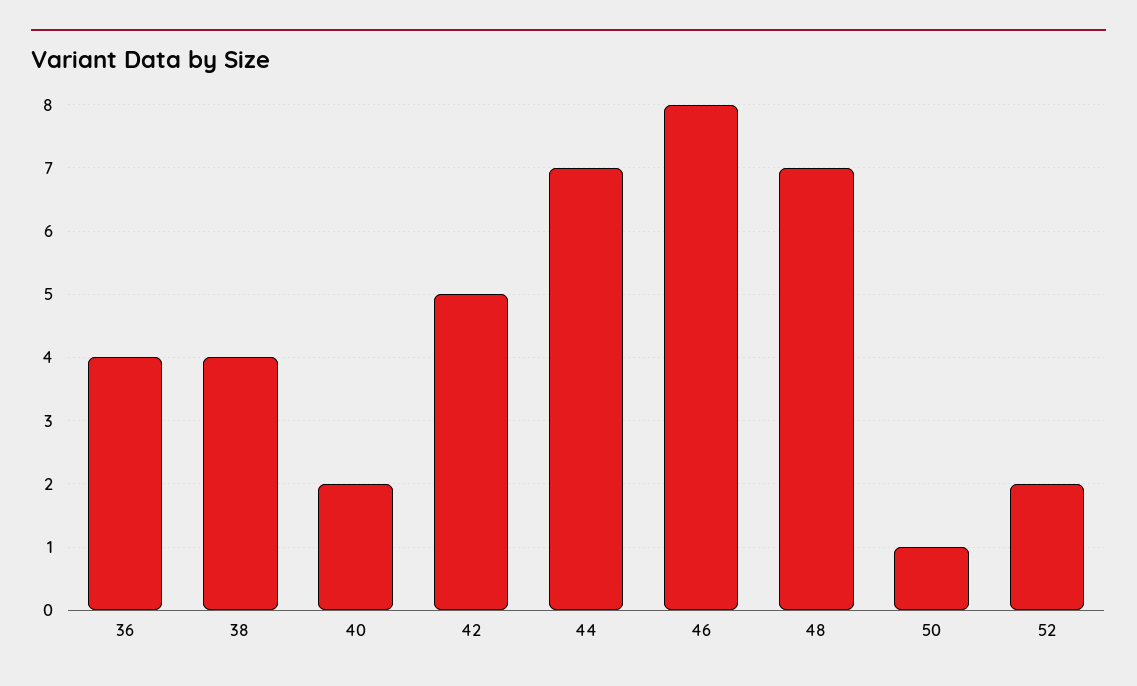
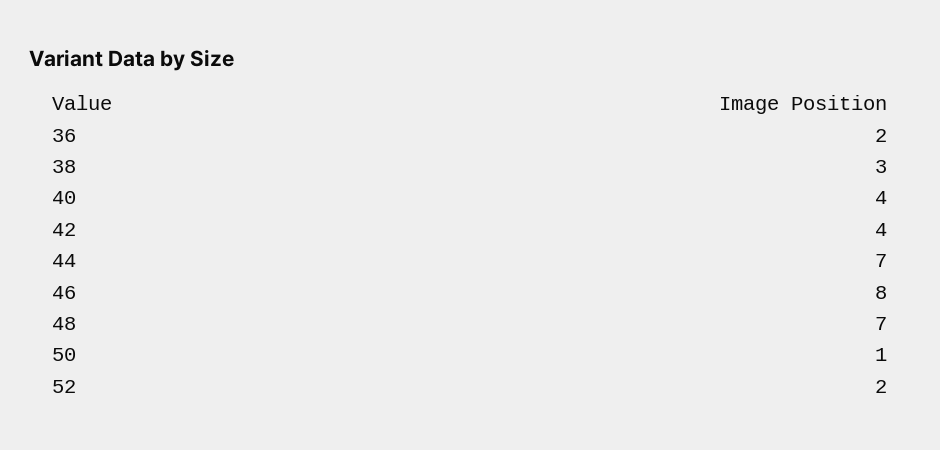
36: 4 -> 2
38: 4 -> 3
40: 2 -> 4
42: 5 -> 4

